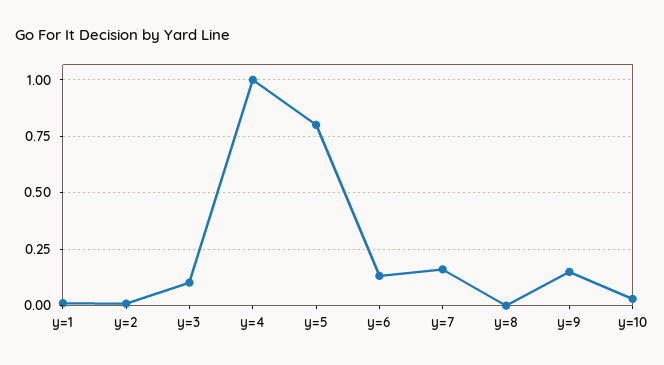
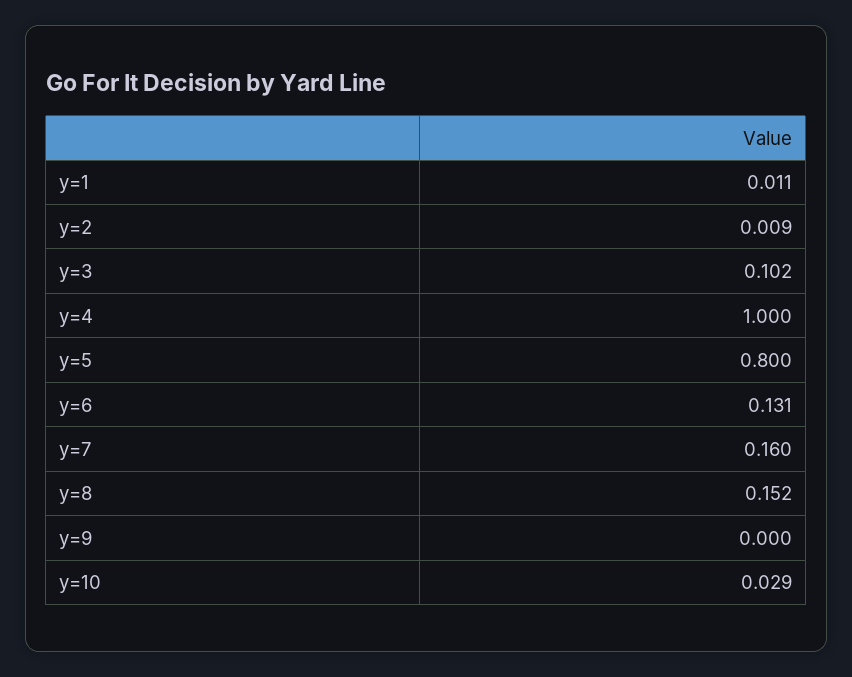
y=8: 0 -> 0.152
y=9: 0.15 -> 0

